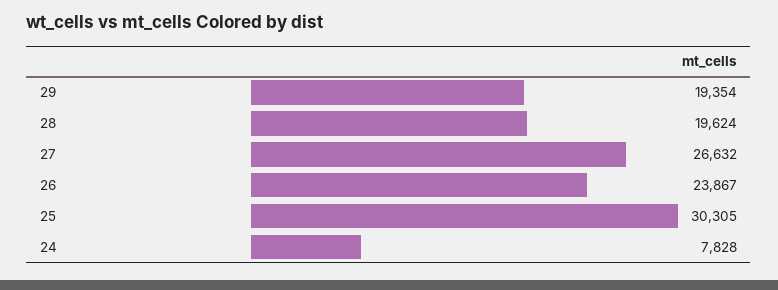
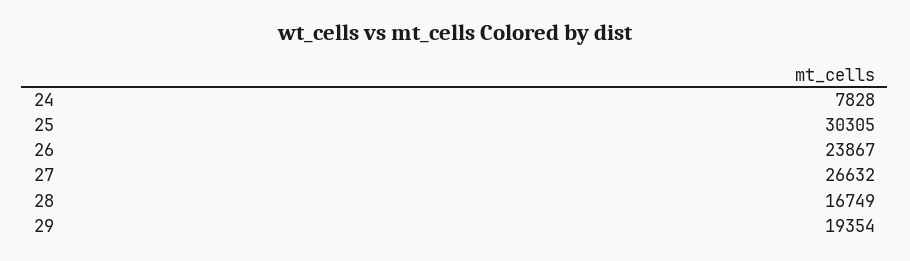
28: 19624 -> 16749

